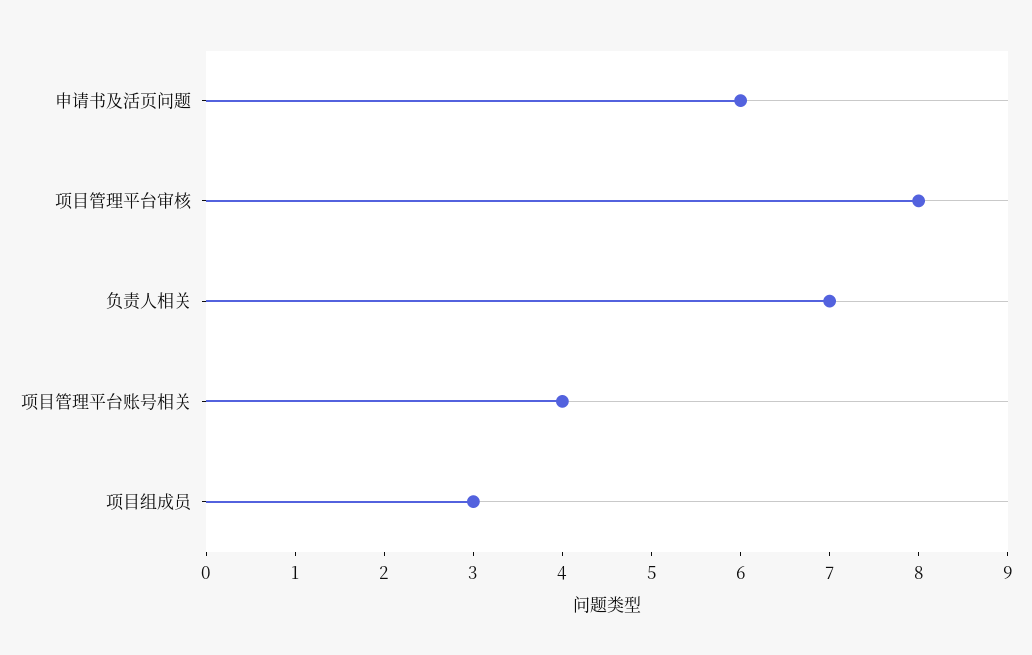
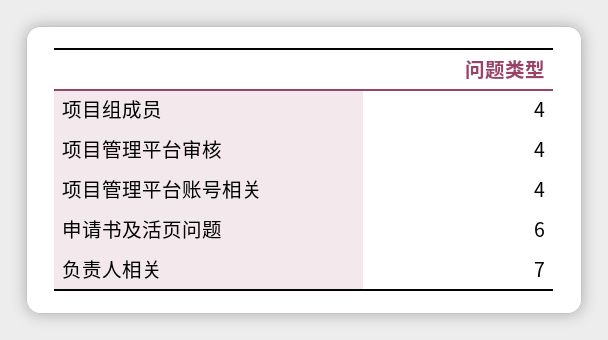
项目管理平台审核: 8 -> 4
项目组成员: 3 -> 4

